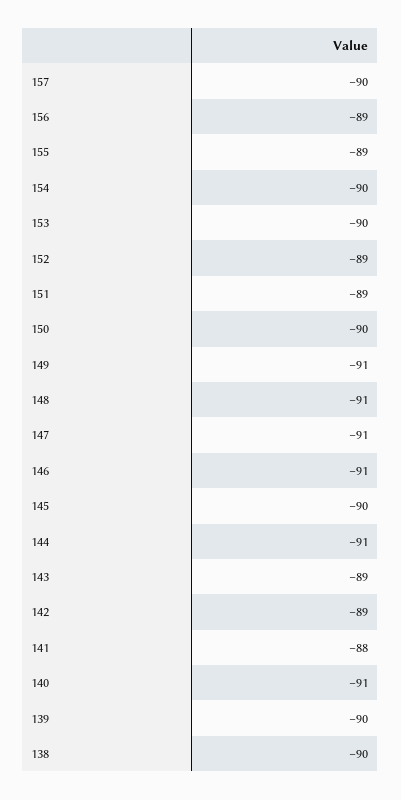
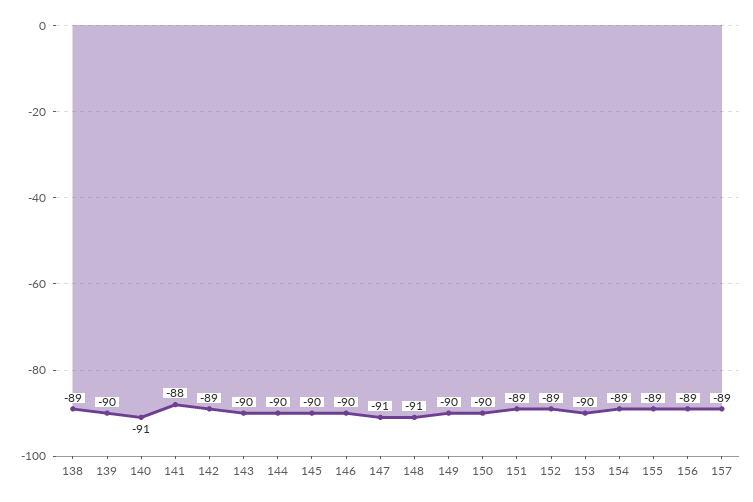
157: -90 -> -89
154: -90 -> -89
149: -91 -> -90
146: -91 -> -90
144: -91 -> -90
143: -89 -> -90
138: -90 -> -89

